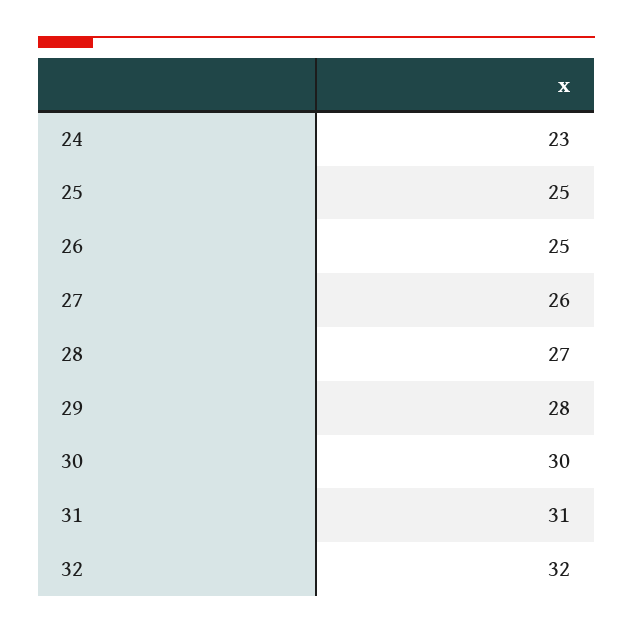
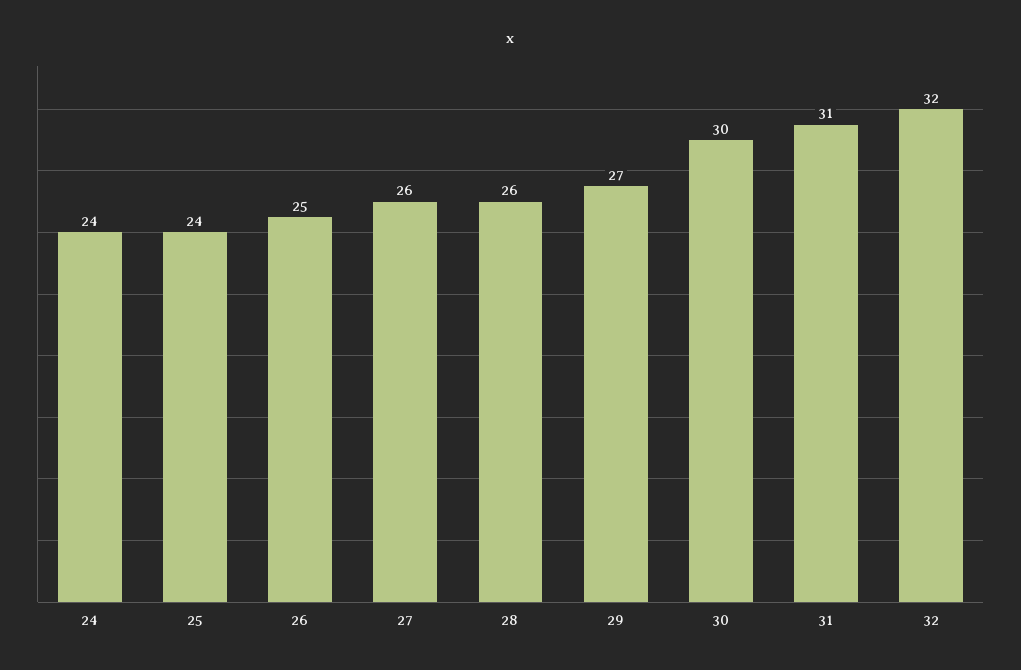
24: 23 -> 24
25: 25 -> 24
28: 27 -> 26
29: 28 -> 27

